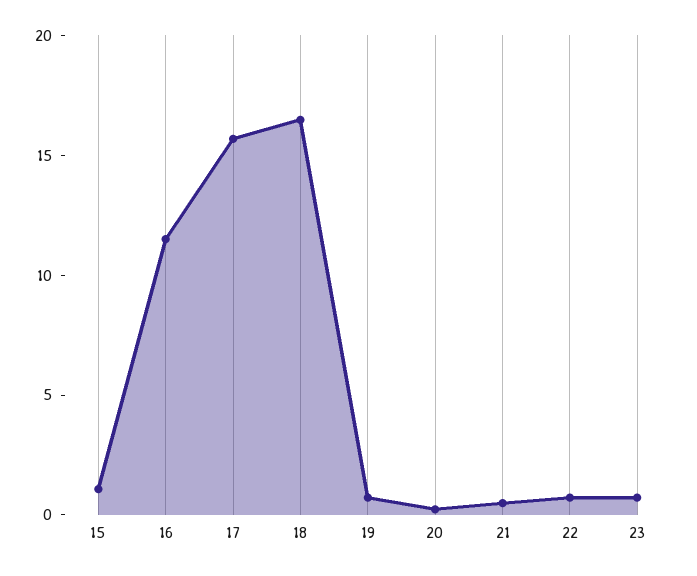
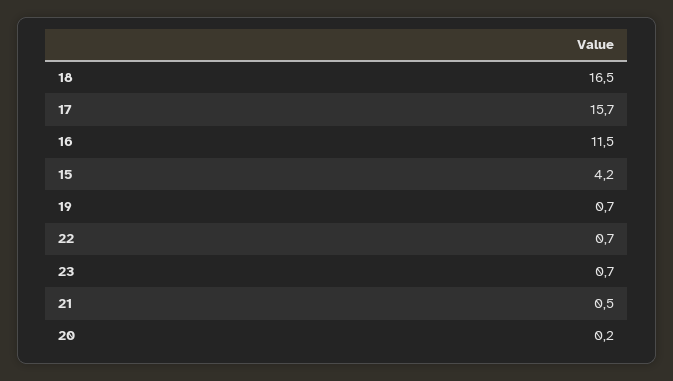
15: 1 -> 4.2

